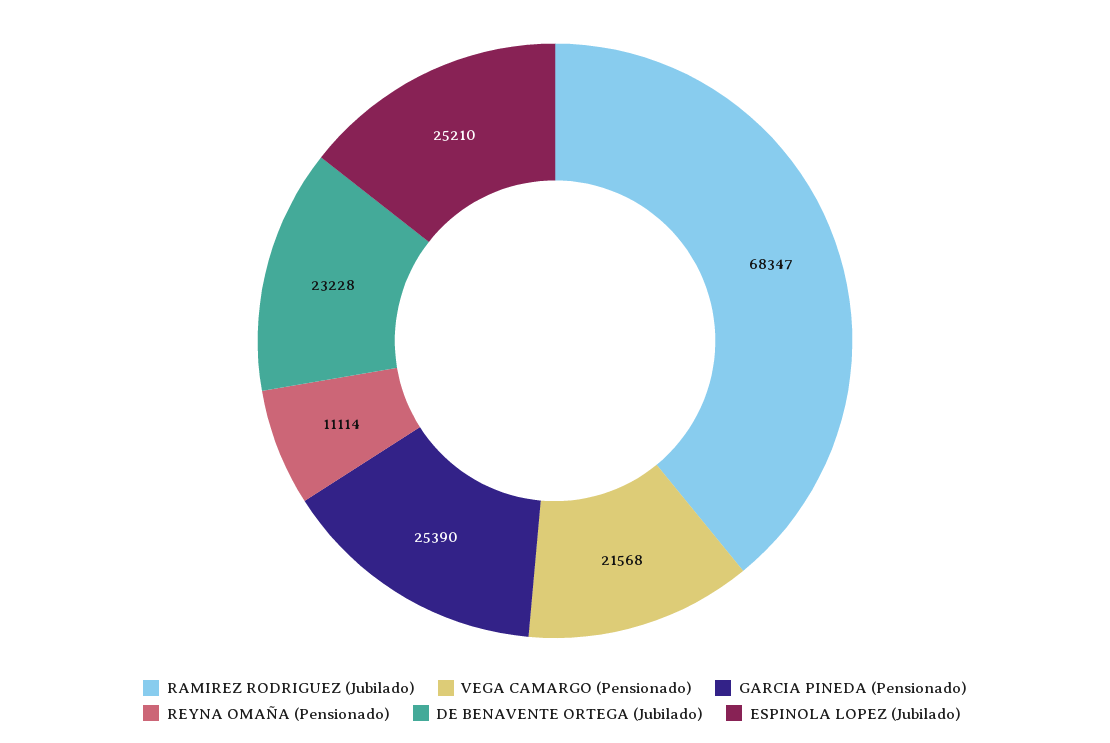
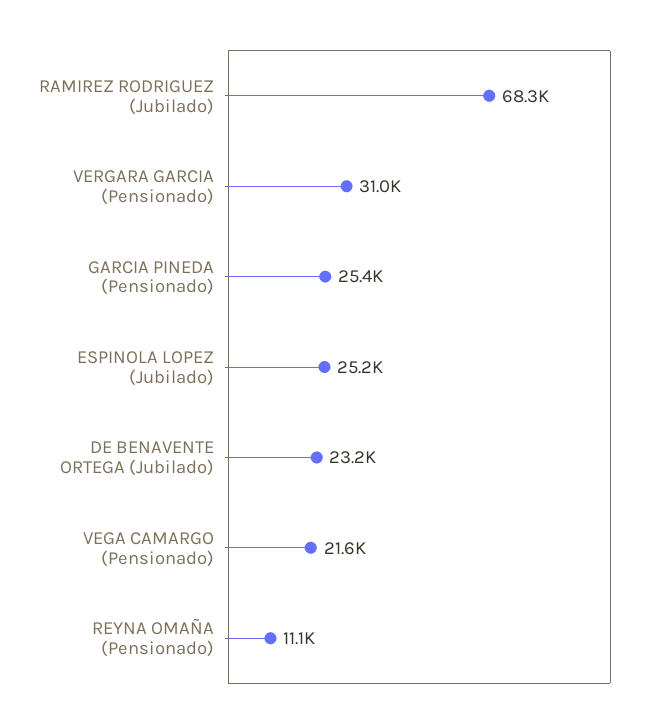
VERGARA GARCIA (Pensionado): none -> 31000

